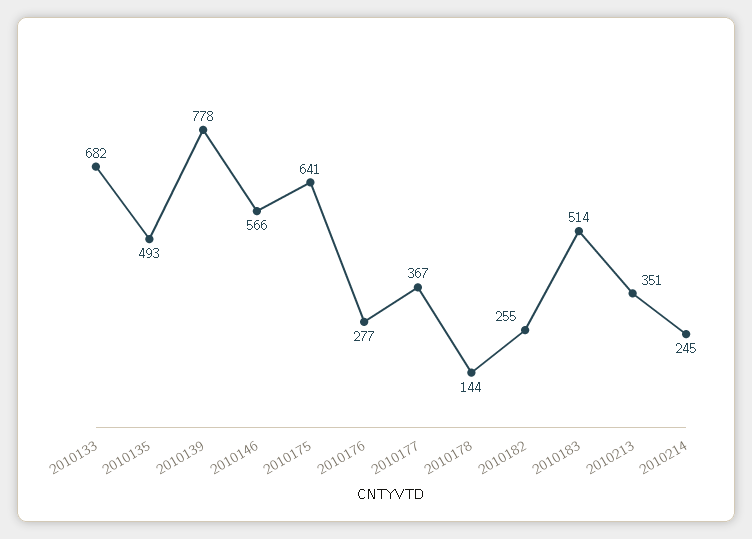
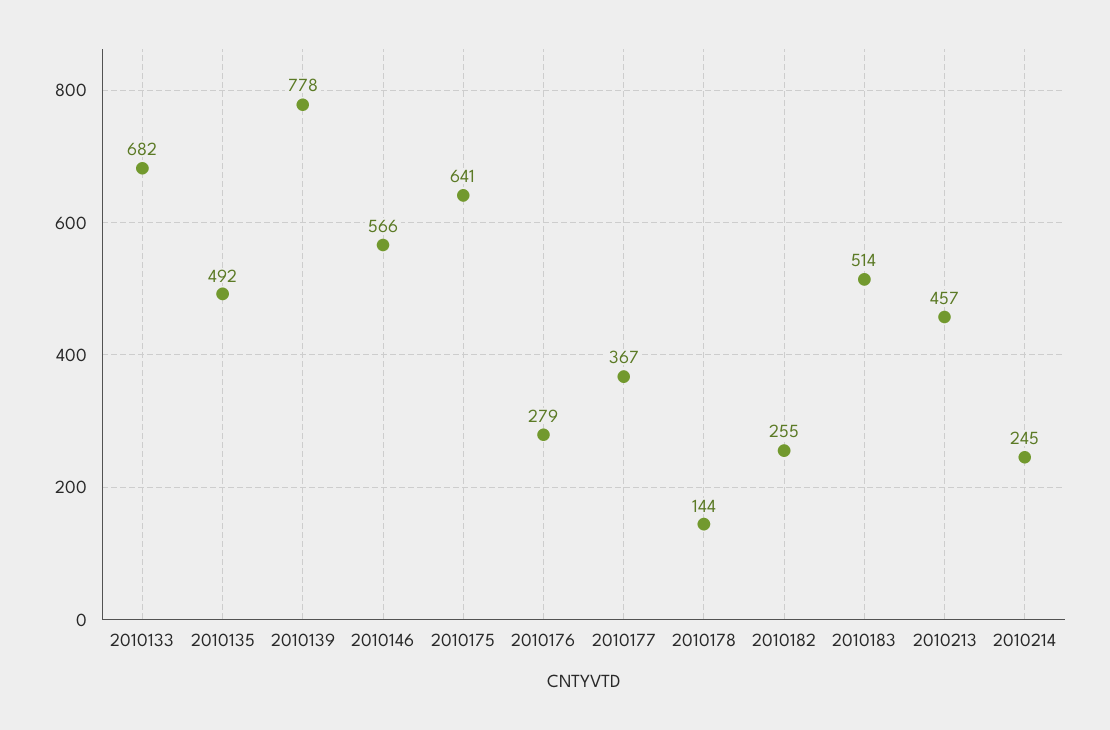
2010135: 493 -> 492
2010176: 277 -> 279
2010213: 351 -> 457

